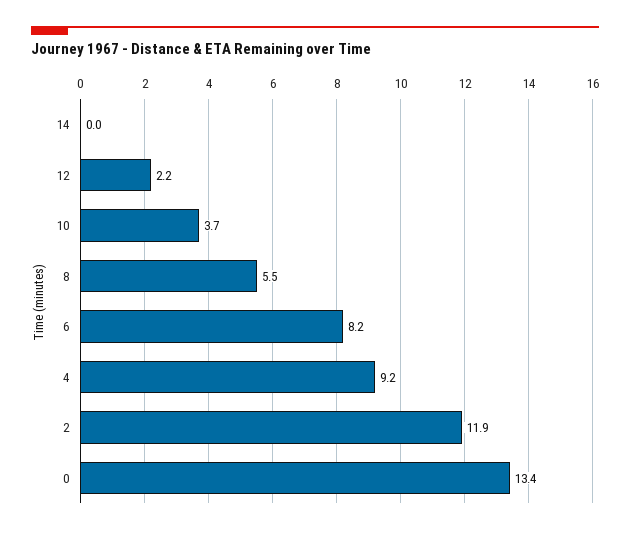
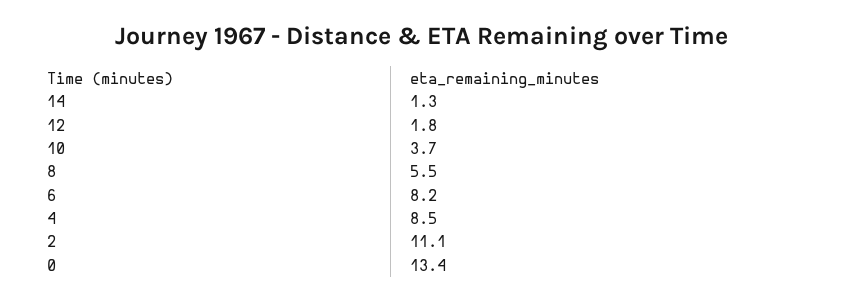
14: 0 -> 1.3
12: 2.2 -> 1.8
4: 9.2 -> 8.5
2: 11.9 -> 11.1

